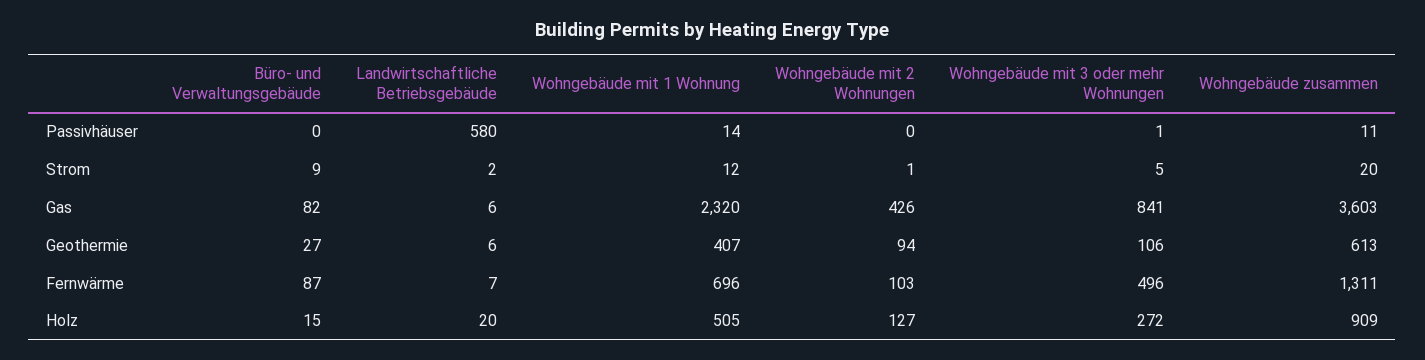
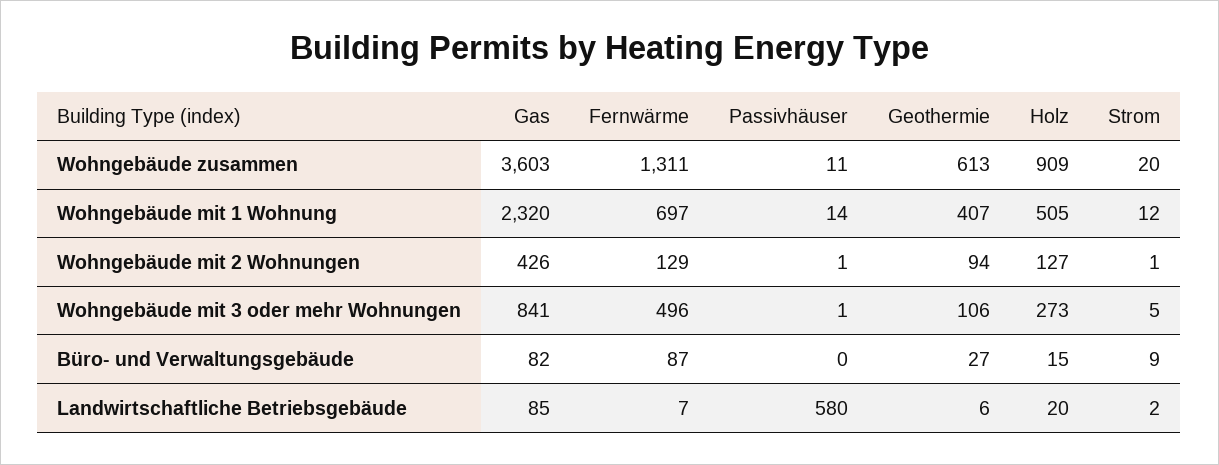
Wohngebäude mit 2 Wohnungen, Passivhäuser: 0 -> 1
Landwirtschaftliche Betriebsgebäude, Gas: 6 -> 85
Wohngebäude mit 1 Wohnung, Fernwärme: 696 -> 697
Wohngebäude mit 2 Wohnungen, Fernwärme: 103 -> 129
Wohngebäude mit 3 oder mehr Wohnungen, Holz: 272 -> 273

